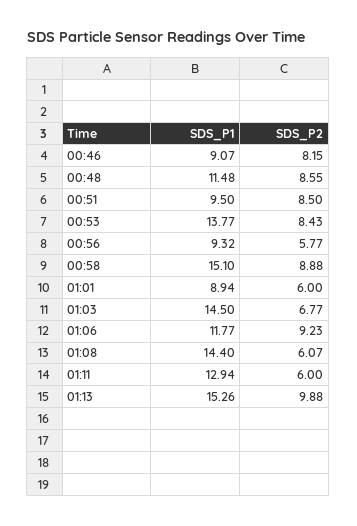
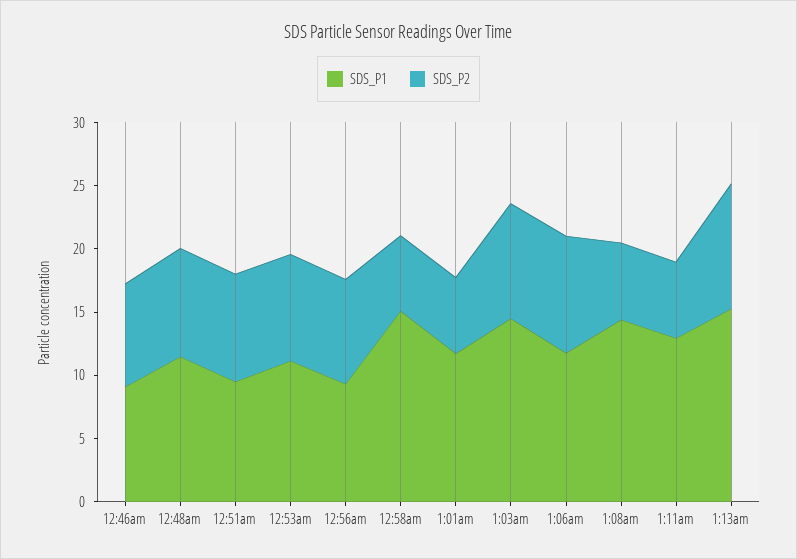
SDS_P1, 00:53: 13.77 -> 11
SDS_P2, 00:56: 5.77 -> 8
SDS_P2, 00:58: 8.88 -> 6
SDS_P1, 01:01: 8.94 -> 12
SDS_P2, 01:03: 6.77 -> 9

